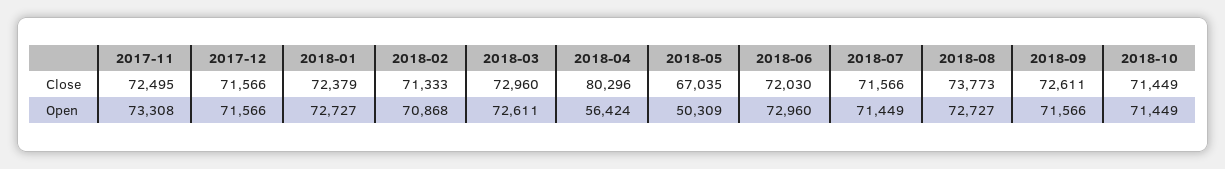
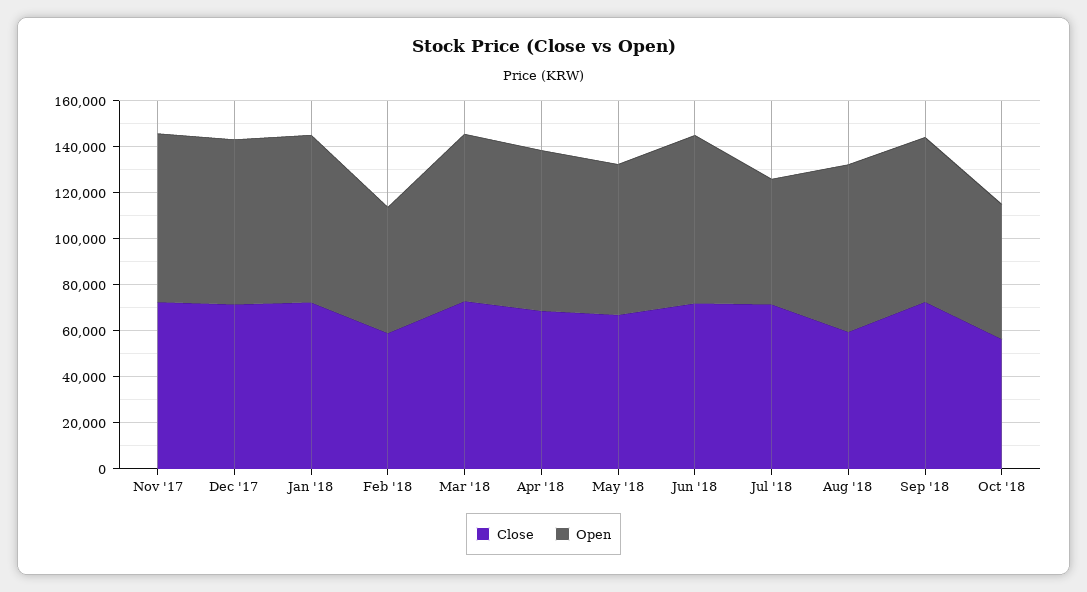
Close, 2018-02: 71333 -> 60000
Close, 2018-04: 80296 -> 70000
Close, 2018-08: 73773 -> 60000
Close, 2018-10: 71449 -> 55000
Open, 2018-02: 70868 -> 55000
Open, 2018-04: 56424 -> 70000
Open, 2018-05: 50309 -> 65000
Open, 2018-07: 71449 -> 55000
Open, 2018-10: 71449 -> 60000

